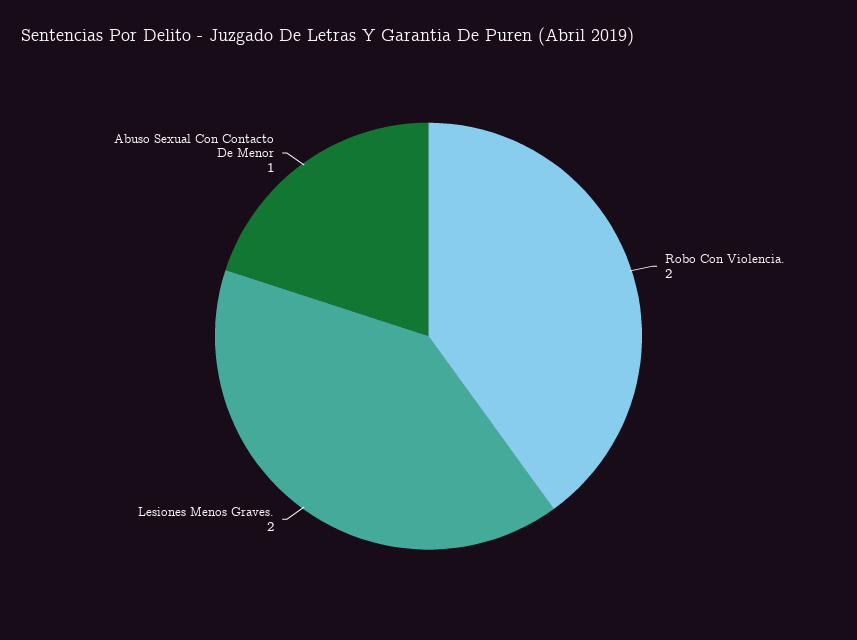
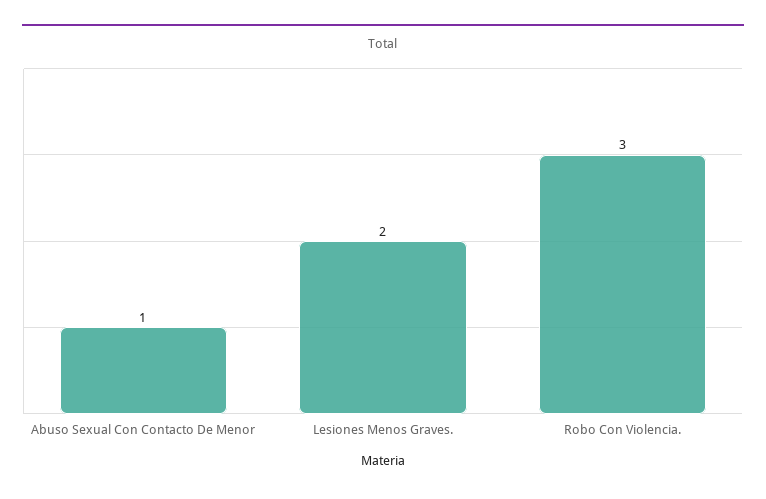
Robo Con Violencia.: 2 -> 3

